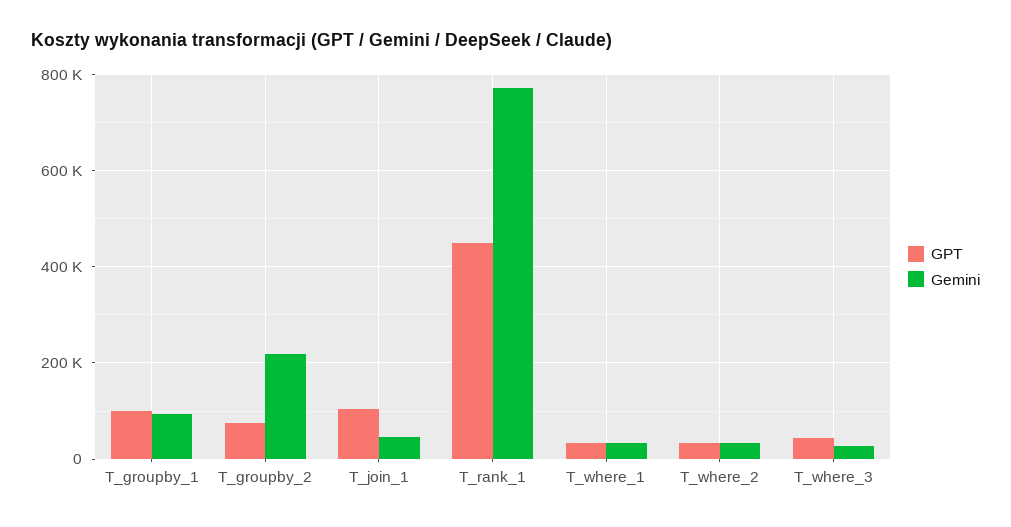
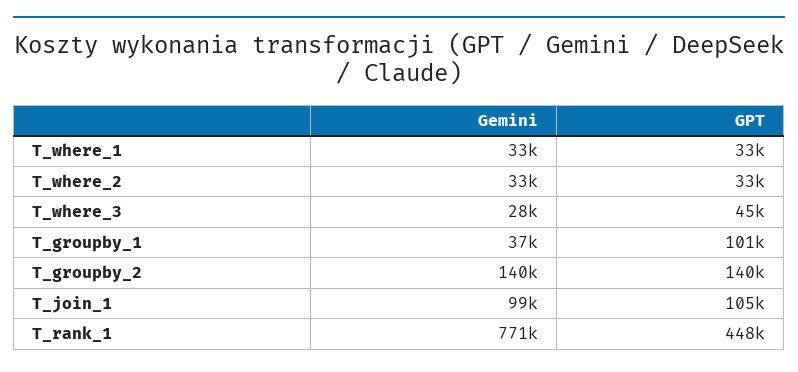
Gemini, T_groupby_1: 100000 -> 37000
GPT, T_groupby_2: 80000 -> 140000
Gemini, T_groupby_2: 220000 -> 140000
Gemini, T_join_1: 40000 -> 99000

